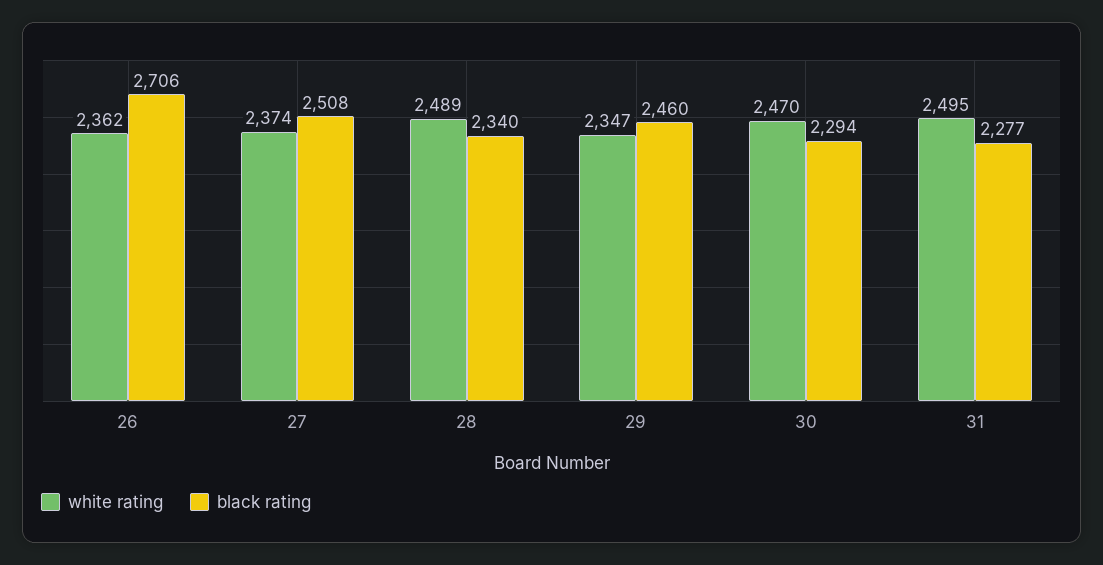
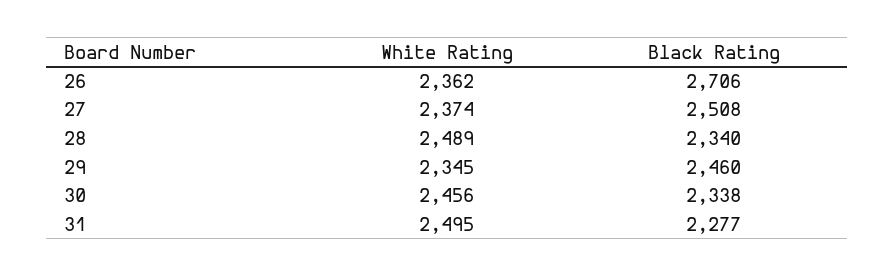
white rating, 29: 2347 -> 2345
white rating, 30: 2470 -> 2456
black rating, 30: 2294 -> 2338

